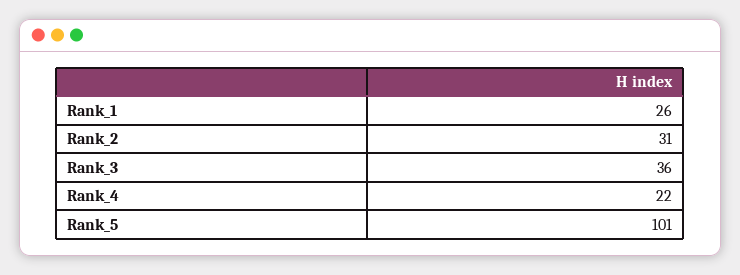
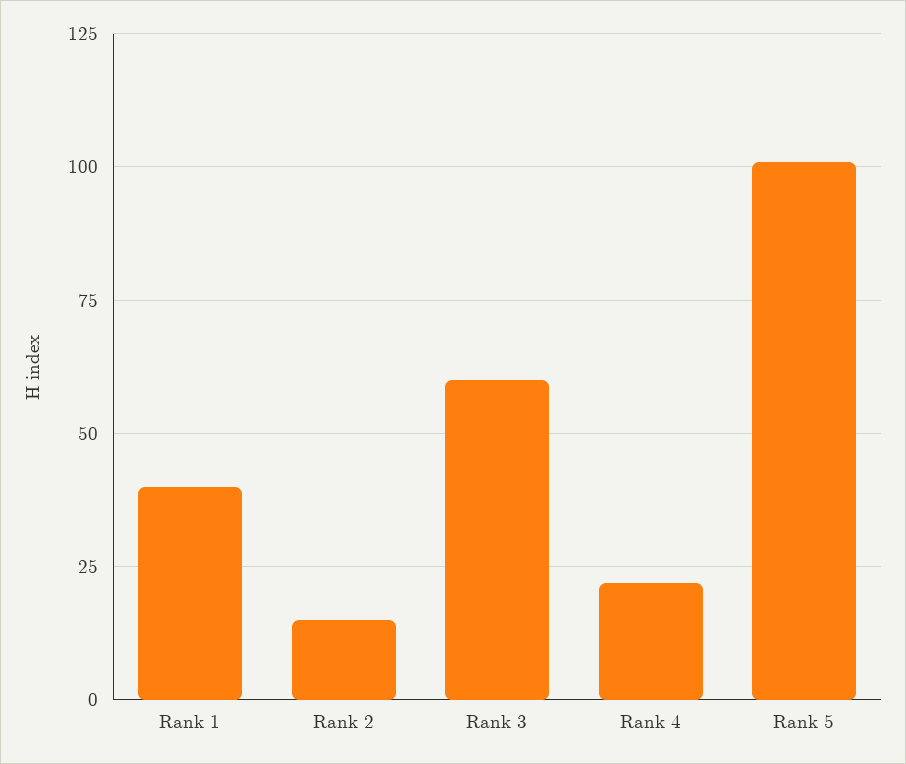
Rank_1: 26 -> 40
Rank_2: 31 -> 15
Rank_3: 36 -> 60

